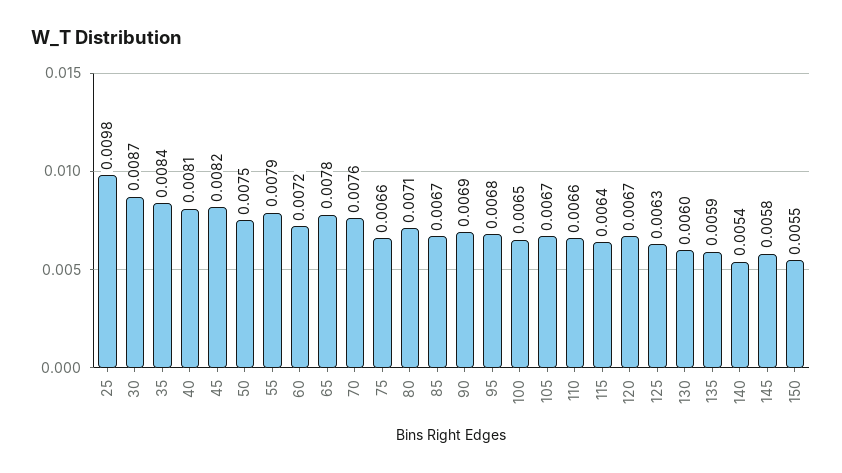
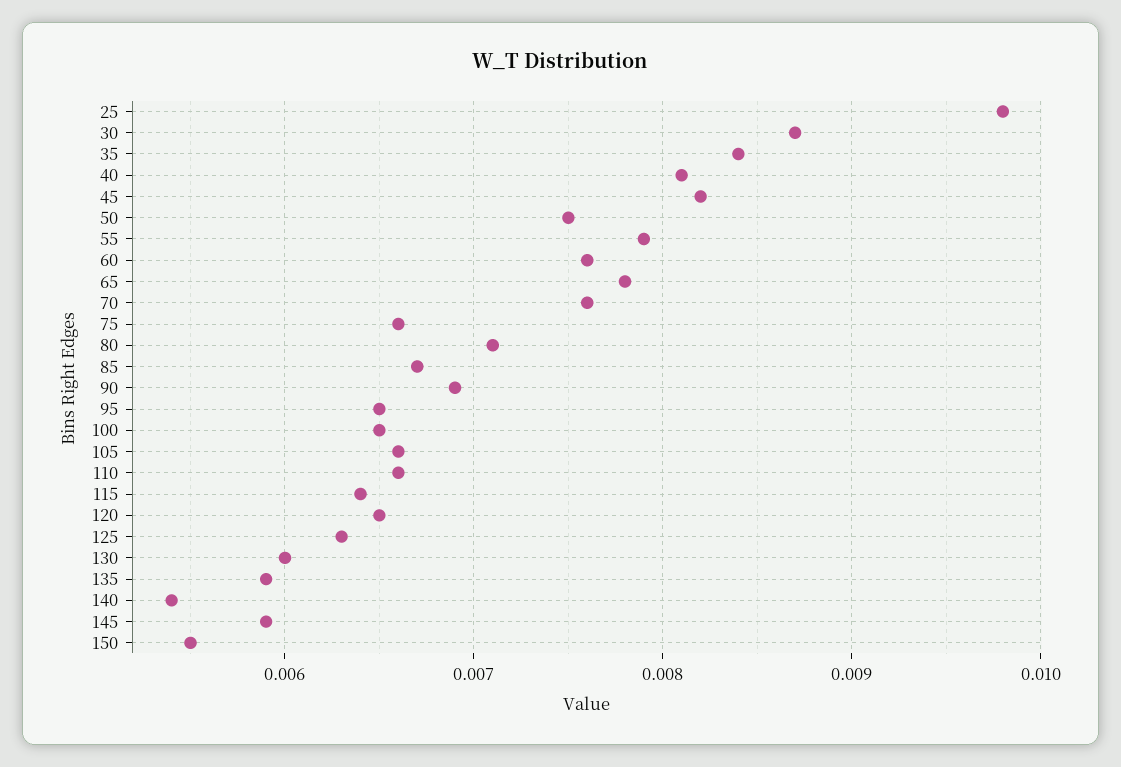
60: 0.0072 -> 0.0076
95: 0.0068 -> 0.0065
105: 0.0067 -> 0.0066
120: 0.0067 -> 0.0065
145: 0.0058 -> 0.0059

